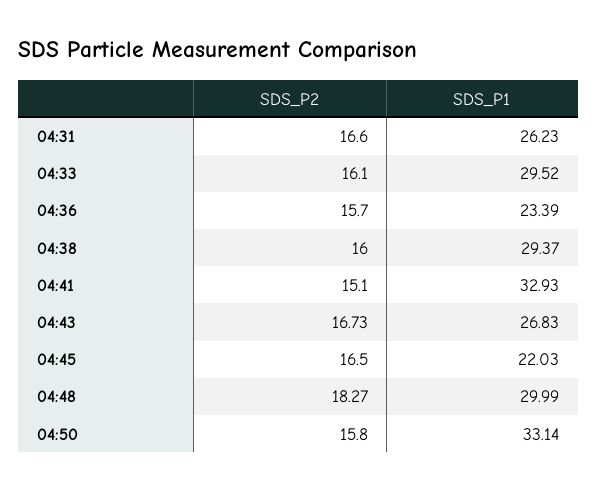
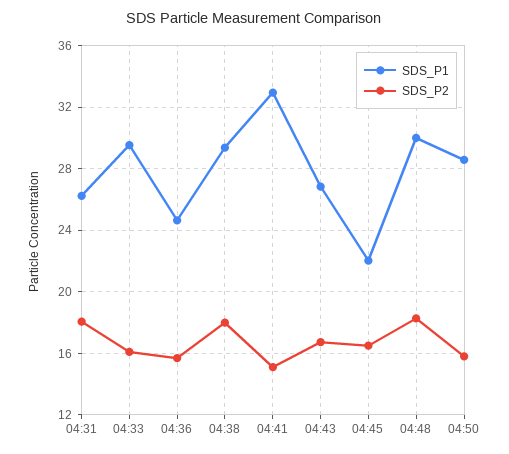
SDS_P2, 04:31: 16.6 -> 18
SDS_P1, 04:36: 23.39 -> 24.5
SDS_P2, 04:38: 16 -> 18
SDS_P1, 04:50: 33.14 -> 28.5

